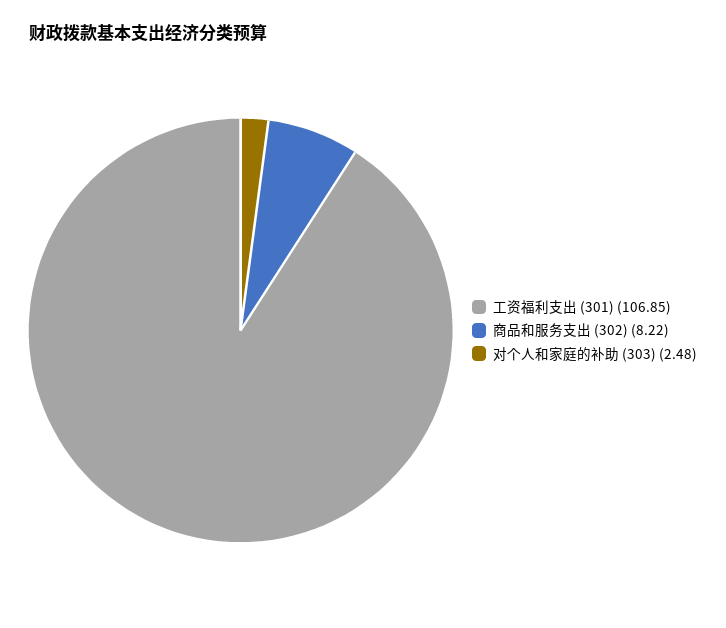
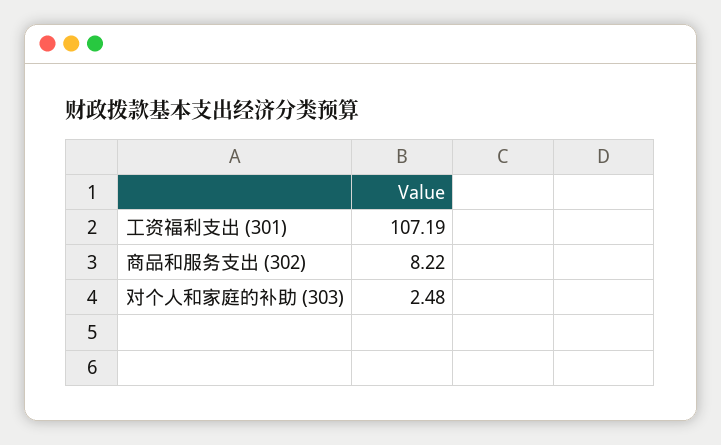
工资福利支出 (301): 106.85 -> 107.19

